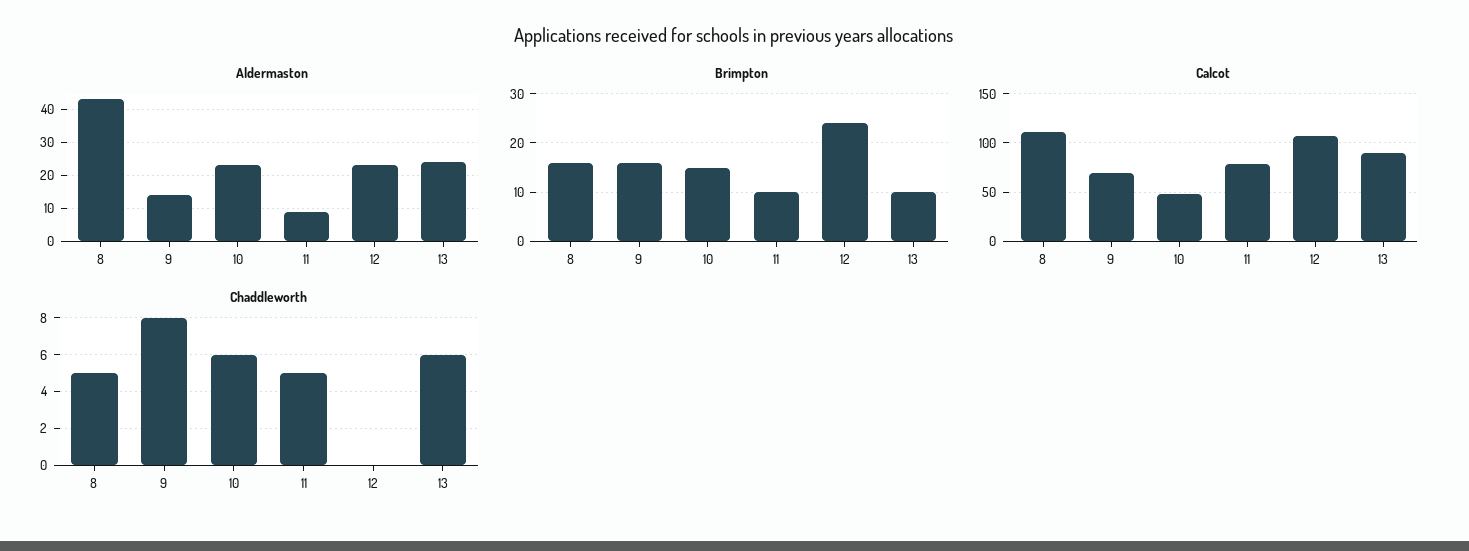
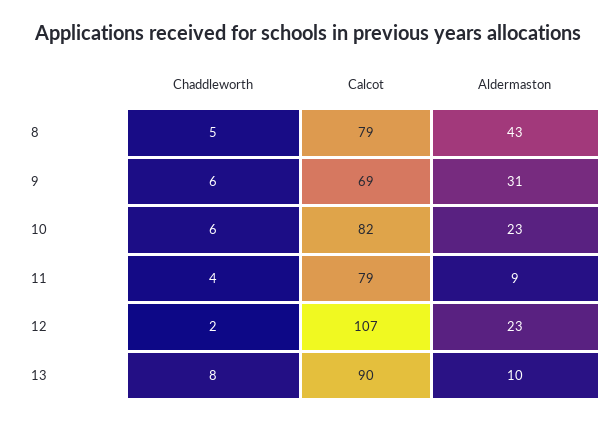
Aldermaston, 9: 15 -> 31
Aldermaston, 13: 25 -> 10
Brimpton, 8: 15 -> none
Brimpton, 9: 15 -> none
Brimpton, 10: 15 -> none
Brimpton, 11: 10 -> none
Brimpton, 12: 25 -> none
Brimpton, 13: 10 -> none
Calcot, 8: 110 -> 79
Calcot, 10: 50 -> 82
Chaddleworth, 9: 8 -> 6
Chaddleworth, 11: 5 -> 4
Chaddleworth, 12: 0 -> 2
Chaddleworth, 13: 6 -> 8

